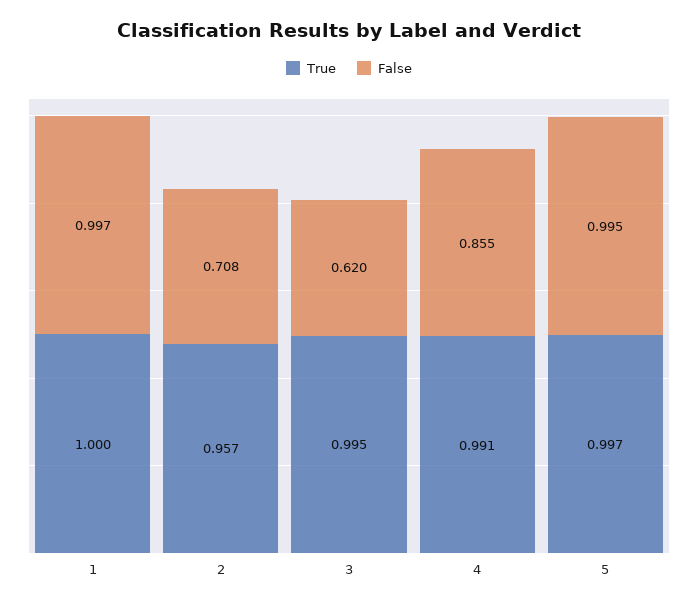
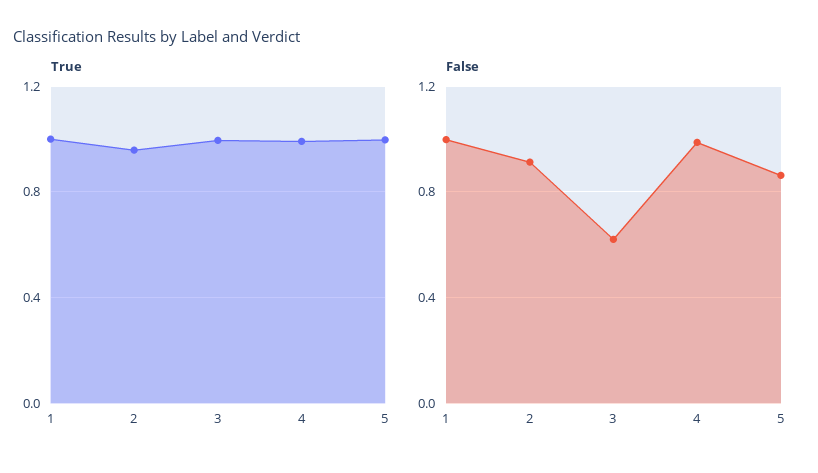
False, 2: 0.708 -> 0.9
False, 4: 0.855 -> 1
False, 5: 0.995 -> 0.85

